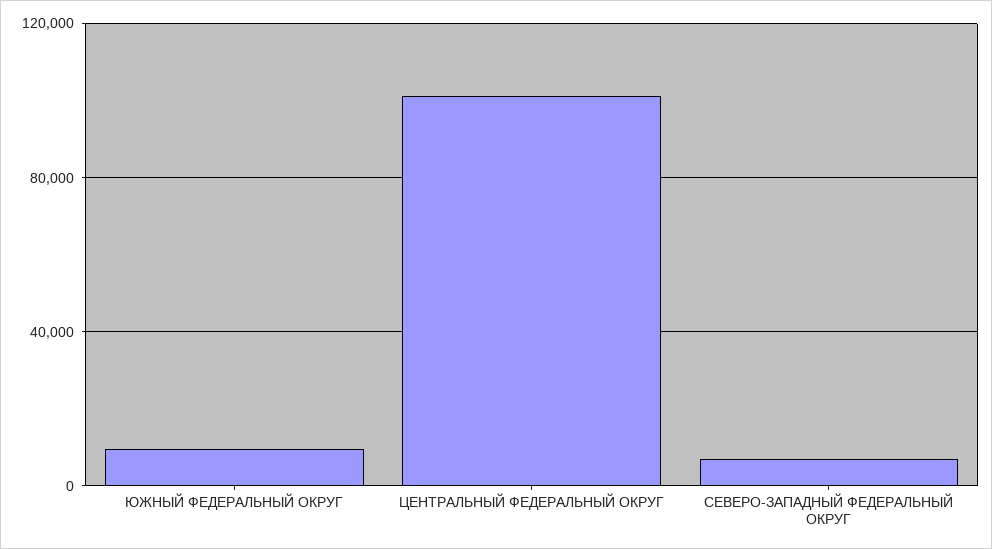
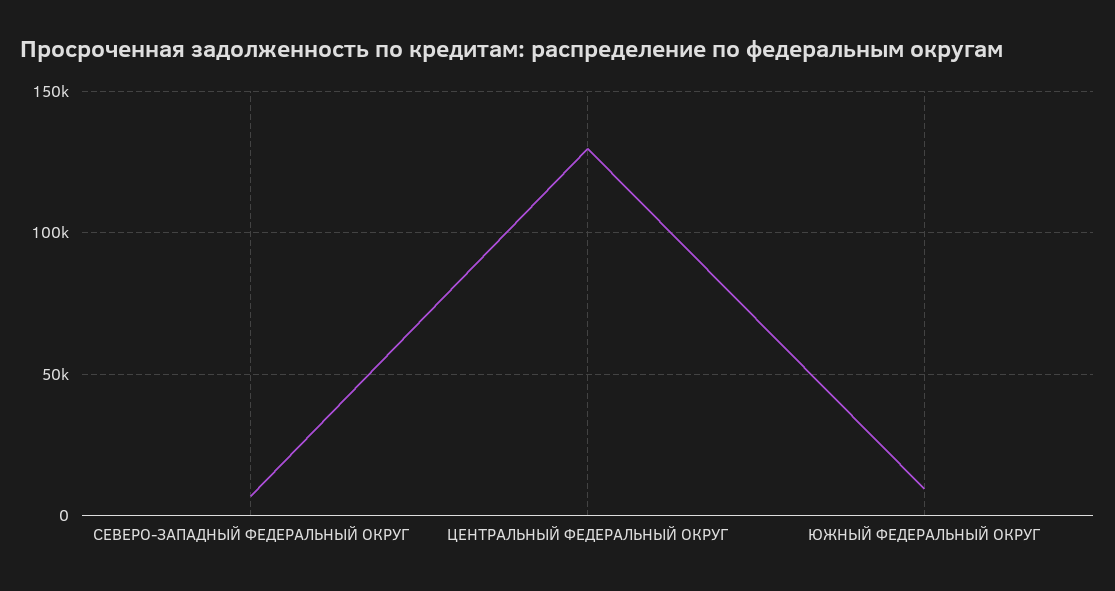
ЦЕНТРАЛЬНЫЙ ФЕДЕРАЛЬНЫЙ ОКРУГ: 100000 -> 130000

